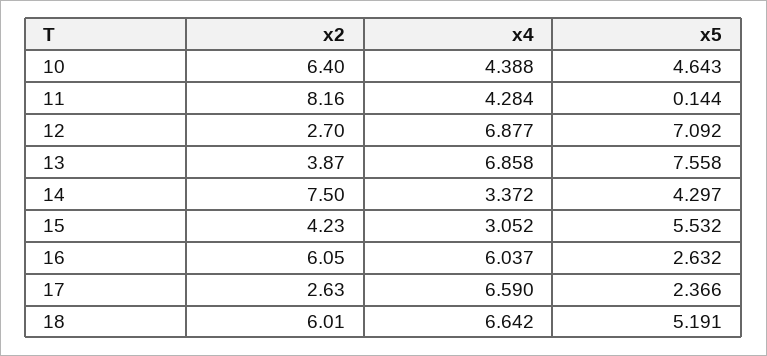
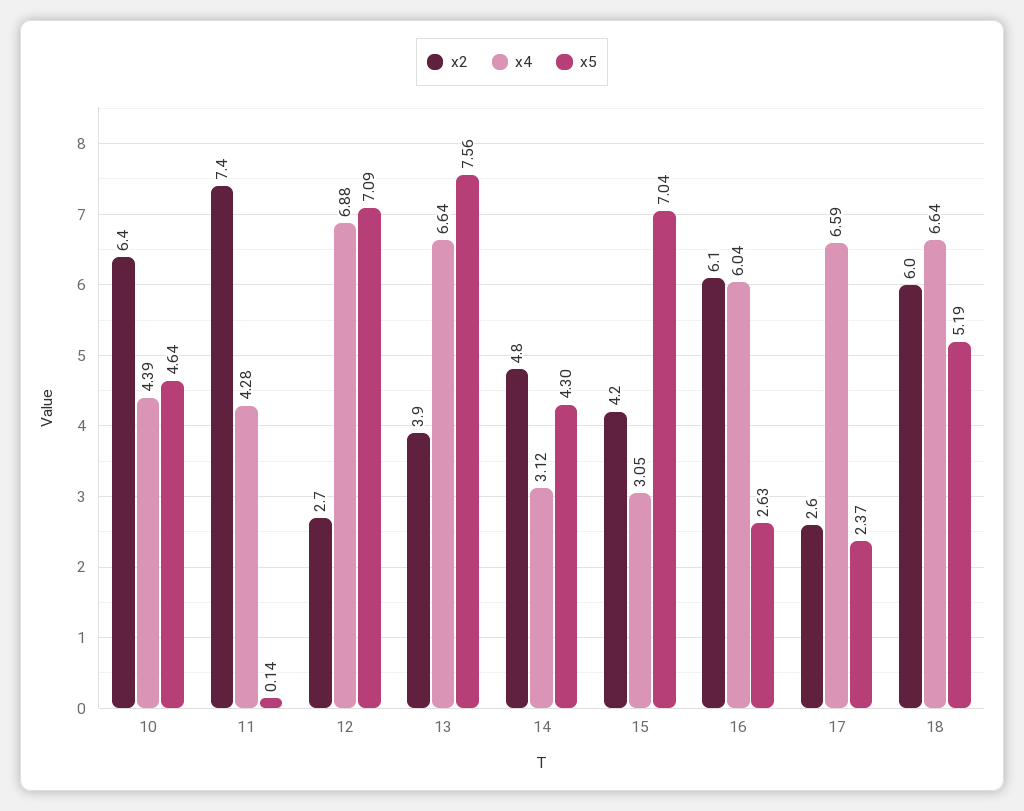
x2, 11: 8.16 -> 7.4
x4, 13: 6.858 -> 6.64
x2, 14: 7.5 -> 4.8
x4, 14: 3.372 -> 3.12
x5, 15: 5.532 -> 7.04

